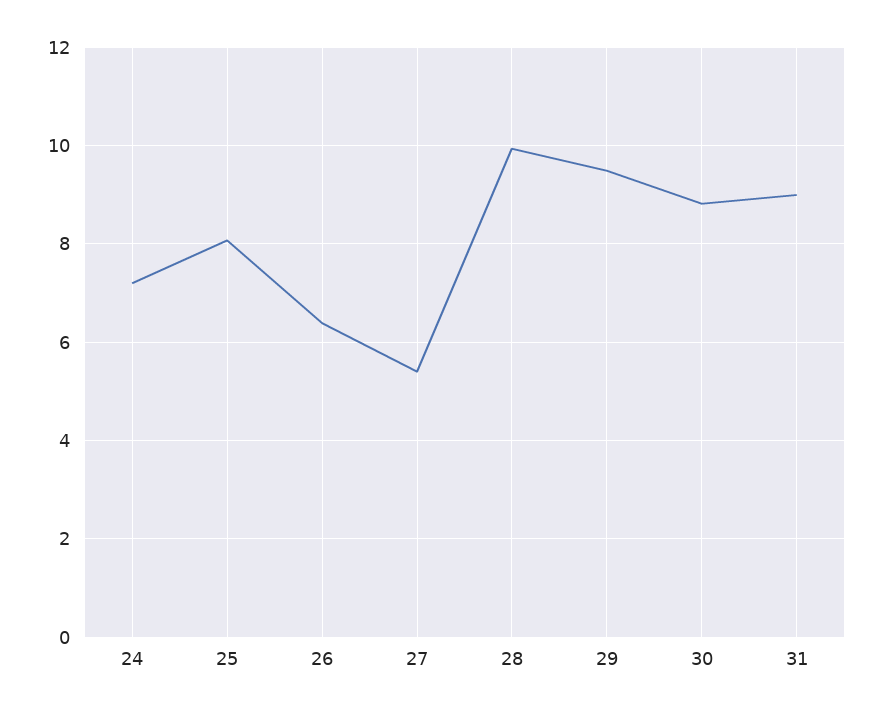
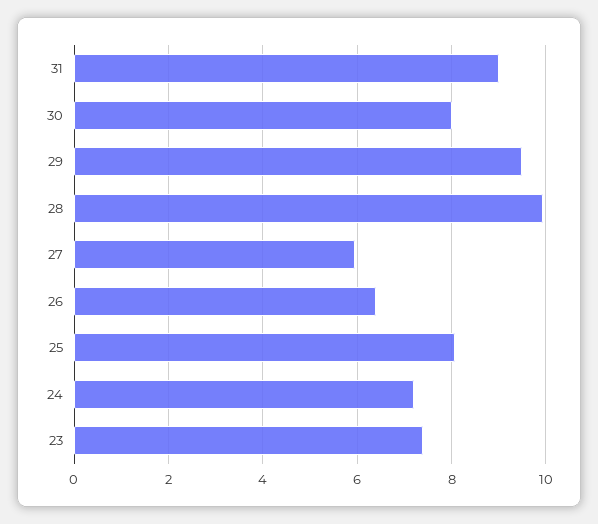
27: 5.4 -> 6
30: 8.8 -> 8
23: none -> 7.4

